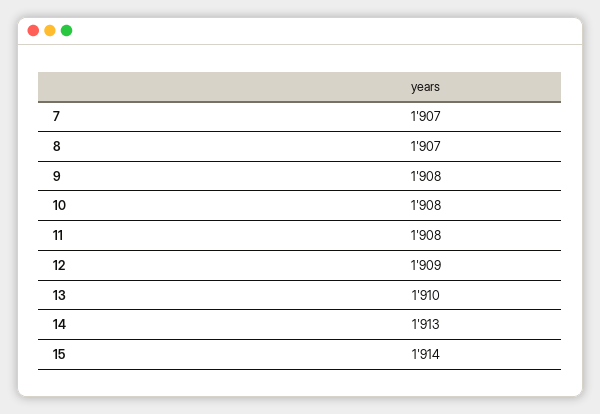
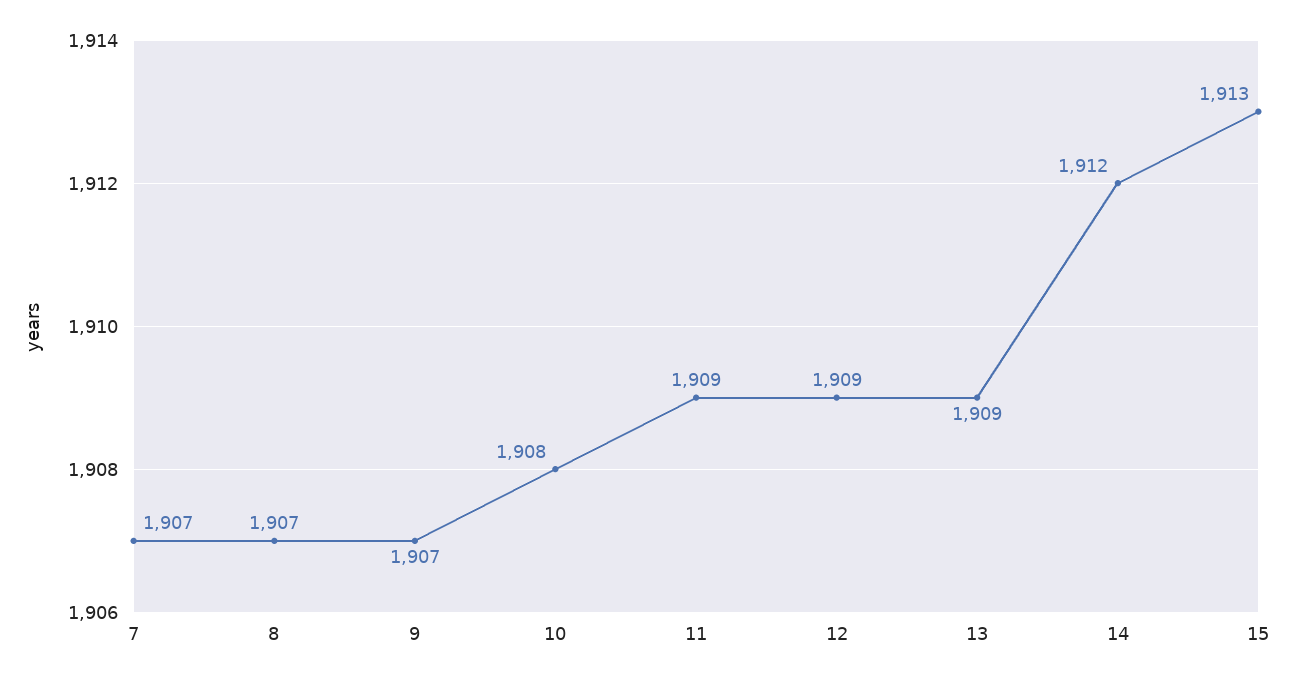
9: 1908 -> 1907
11: 1908 -> 1909
13: 1910 -> 1909
14: 1913 -> 1912
15: 1914 -> 1913

